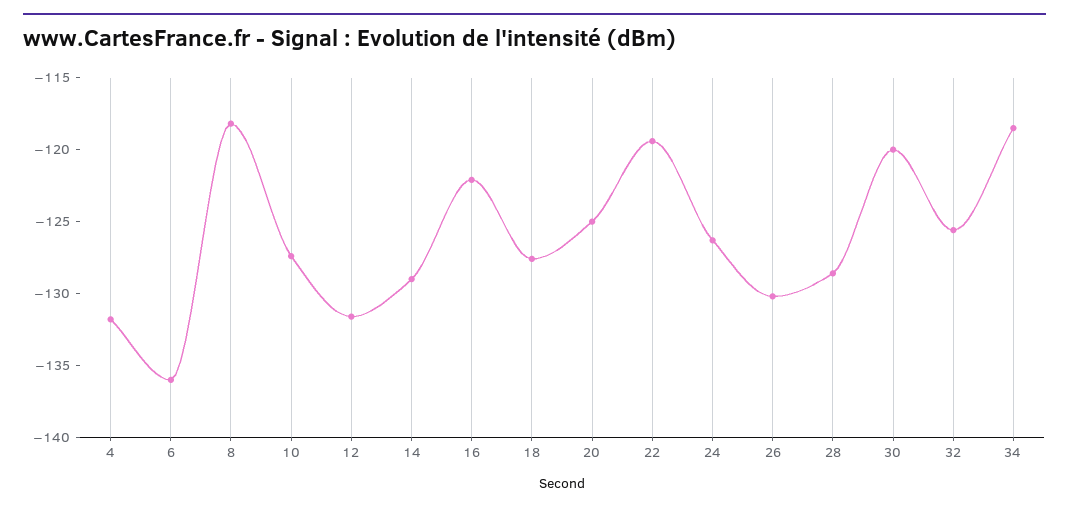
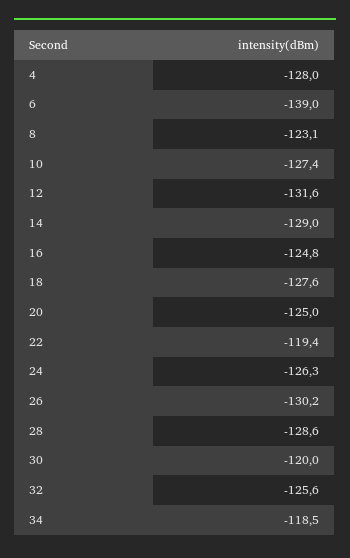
4: -132 -> -128
6: -136 -> -139
8: -118 -> -123.1
16: -122 -> -124.8

